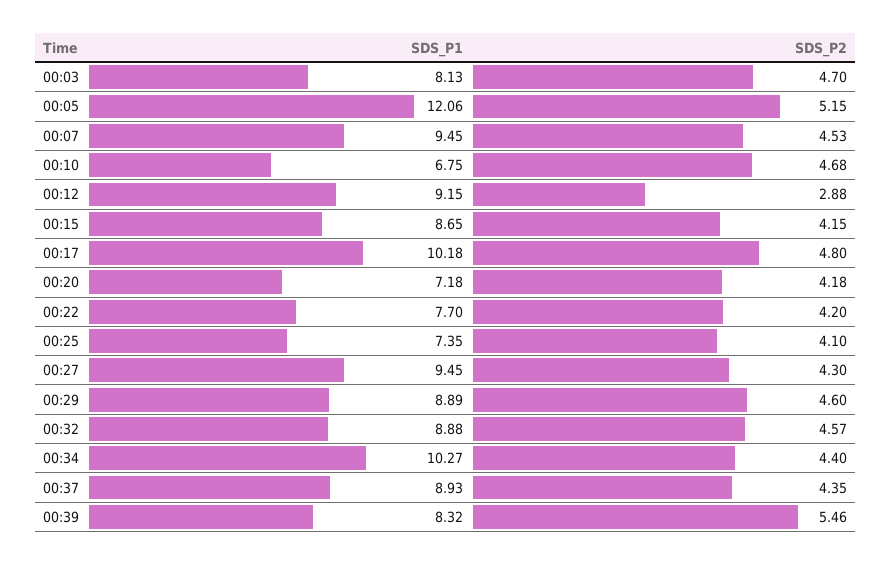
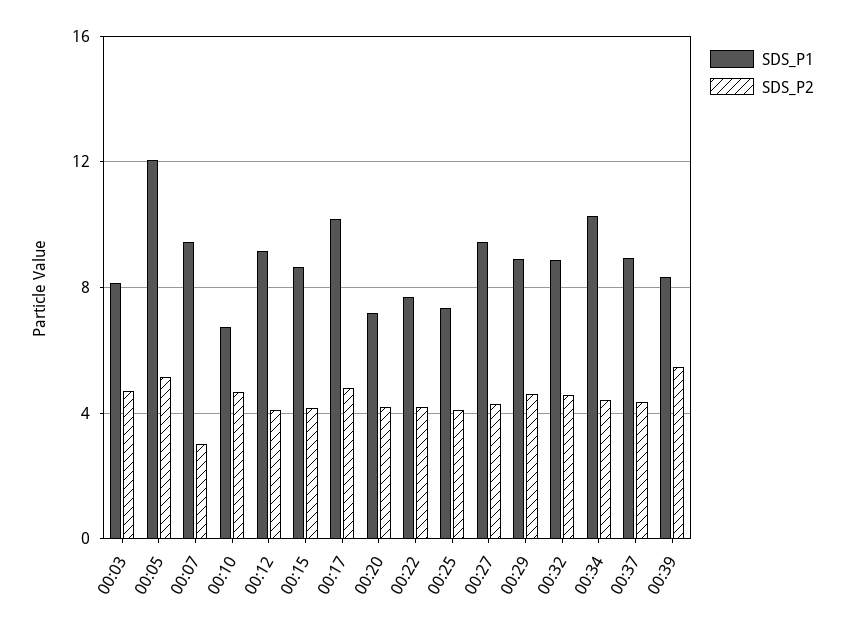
SDS_P2, 00:07: 4.53 -> 3
SDS_P2, 00:12: 2.88 -> 4

